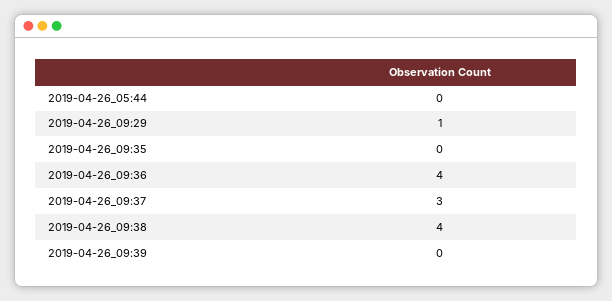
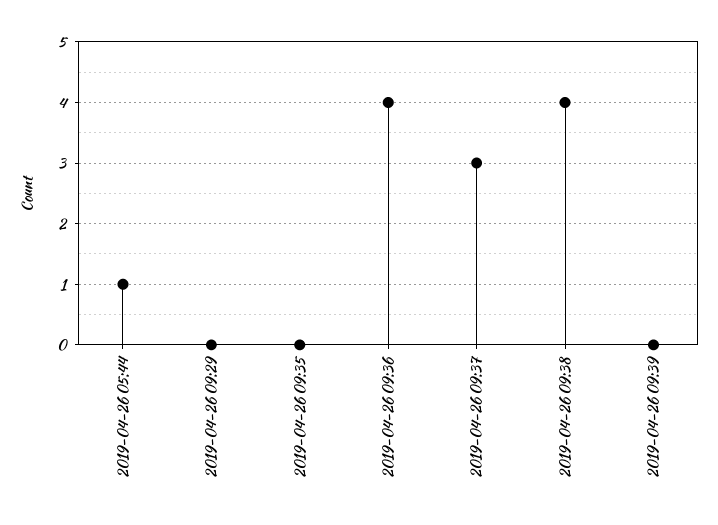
2019-04-26_05:44: 0 -> 1
2019-04-26_09:29: 1 -> 0

